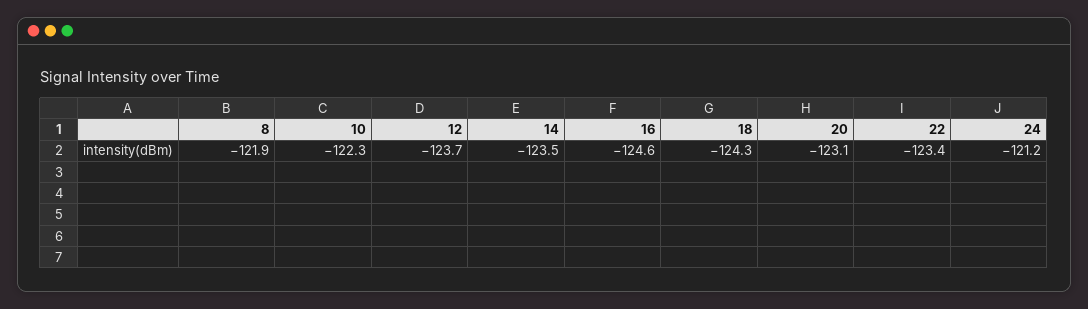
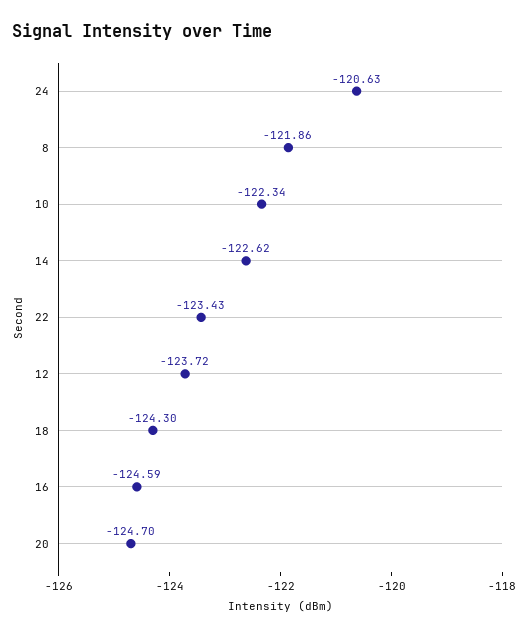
14: -123.5 -> -122.62
20: -123.1 -> -124.7
24: -121.2 -> -120.63

